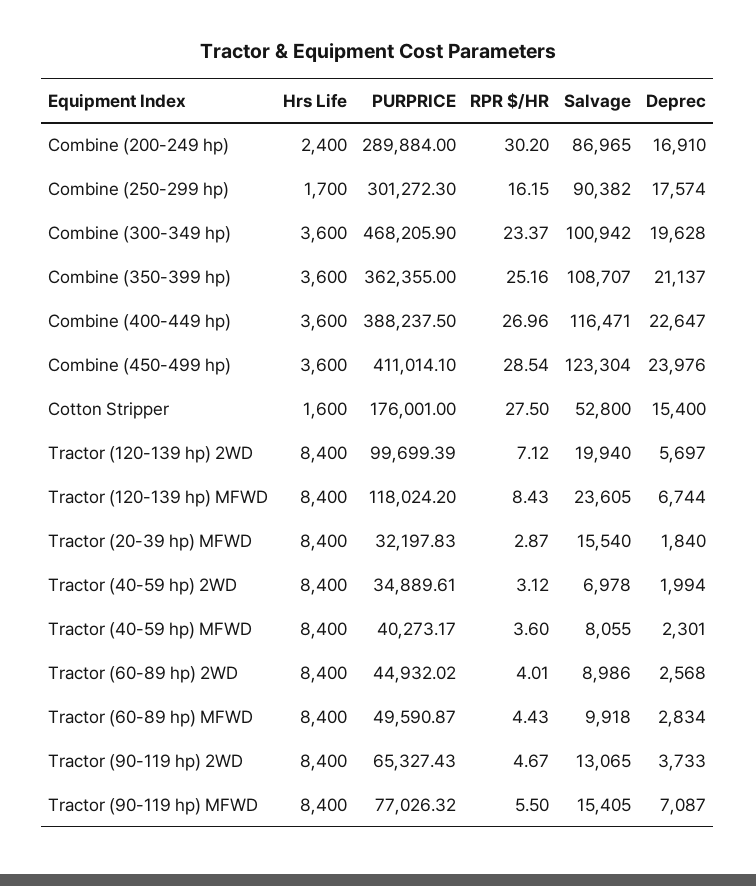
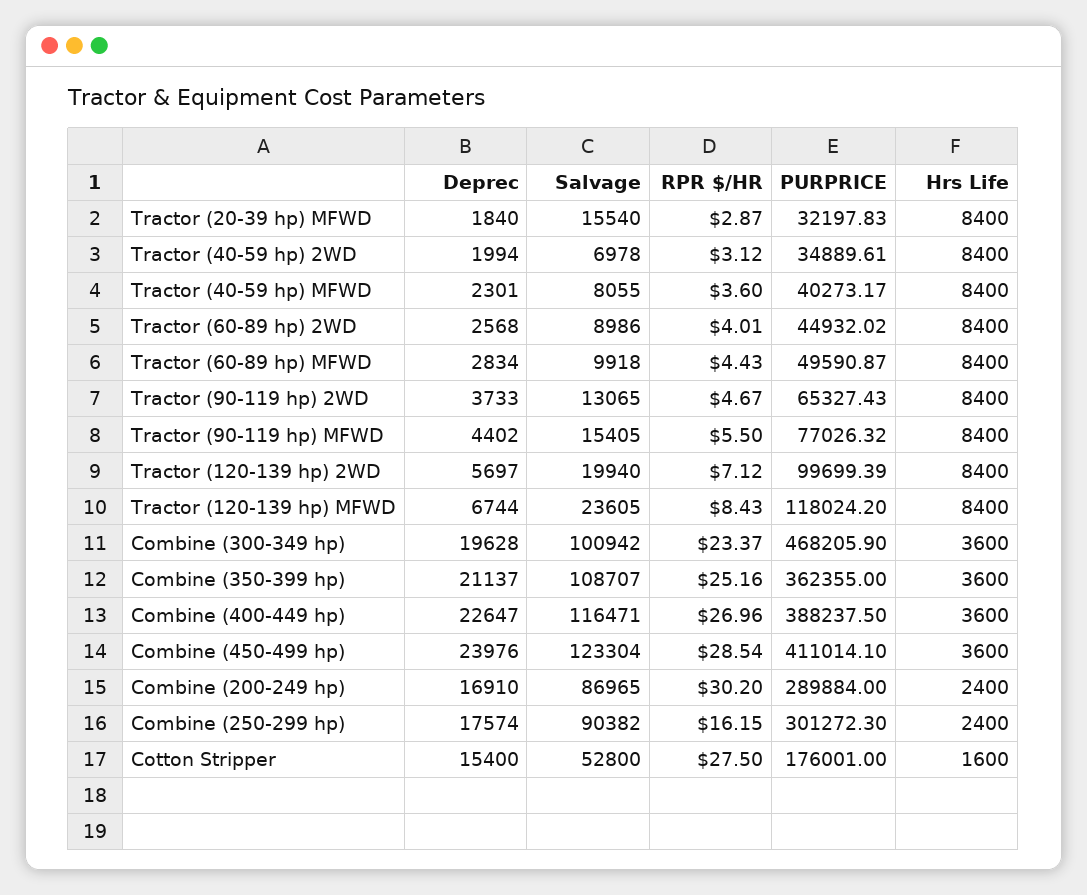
Hrs Life, Combine (250-299 hp): 1700 -> 2400
Deprec, Tractor (90-119 hp) MFWD: 7087 -> 4402

